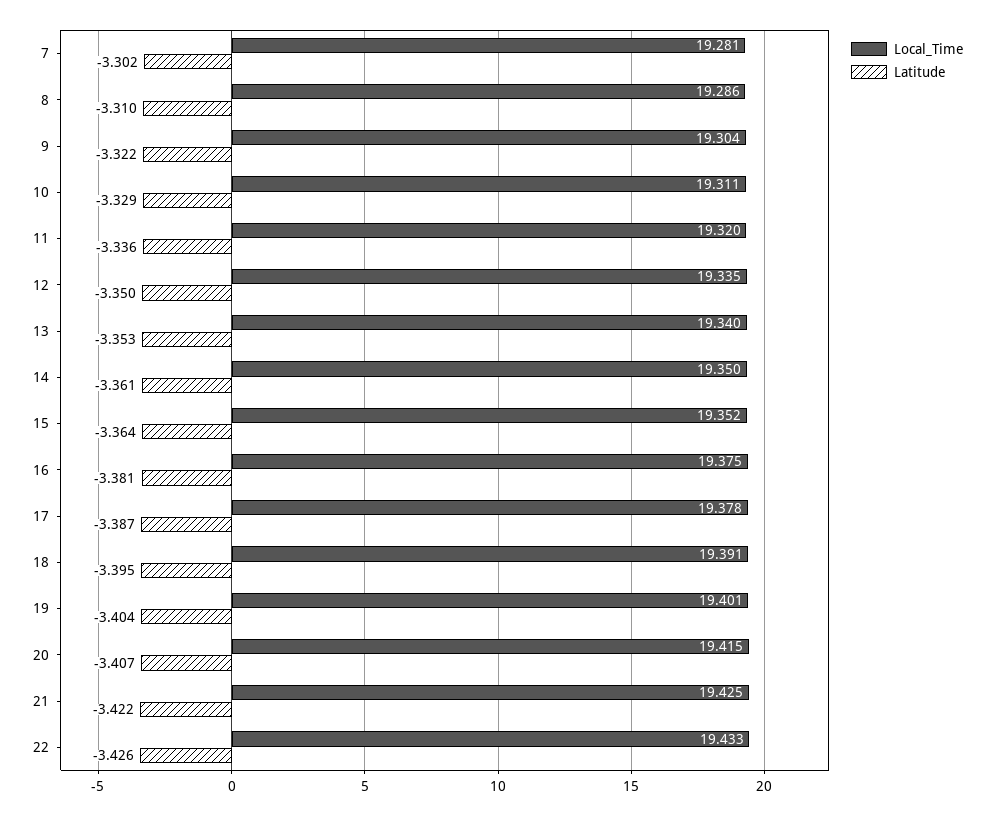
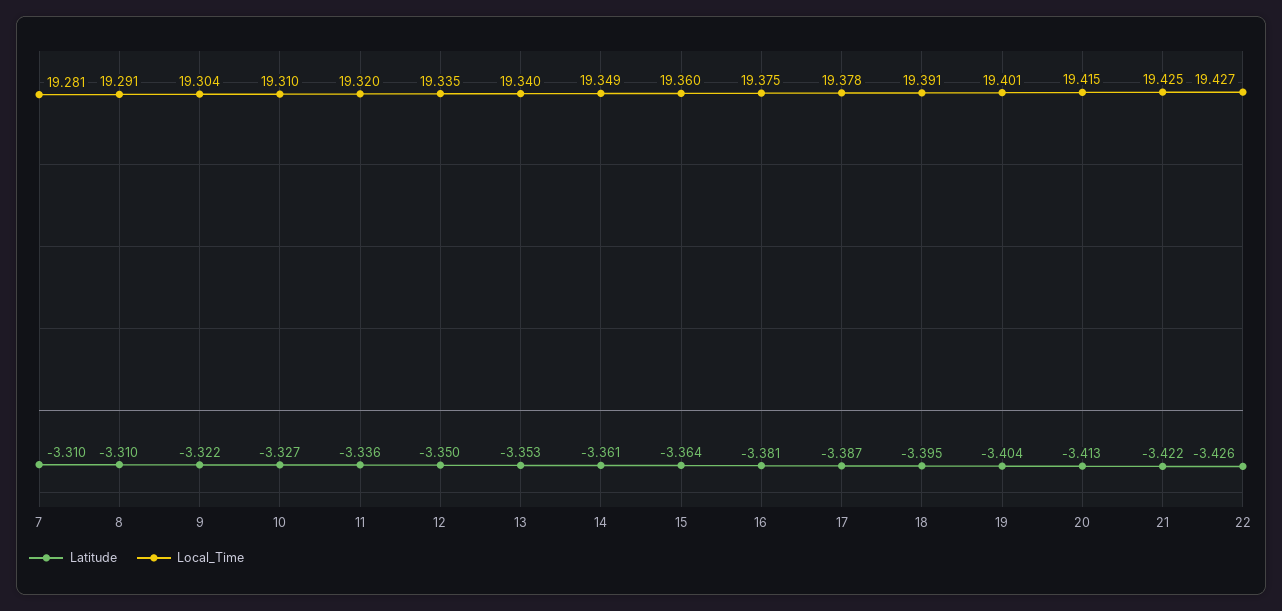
Latitude, 7: -3.302 -> -3.31
Local_Time, 8: 19.286 -> 19.291
Local_Time, 10: 19.311 -> 19.31
Latitude, 10: -3.329 -> -3.327
Local_Time, 14: 19.35 -> 19.349
Local_Time, 15: 19.352 -> 19.36
Latitude, 20: -3.407 -> -3.413
Local_Time, 22: 19.433 -> 19.427

